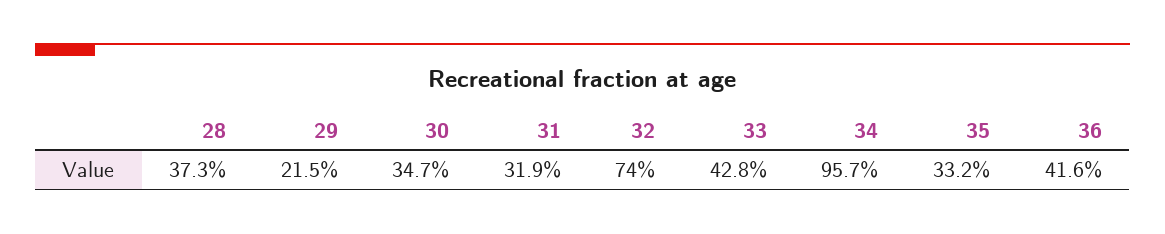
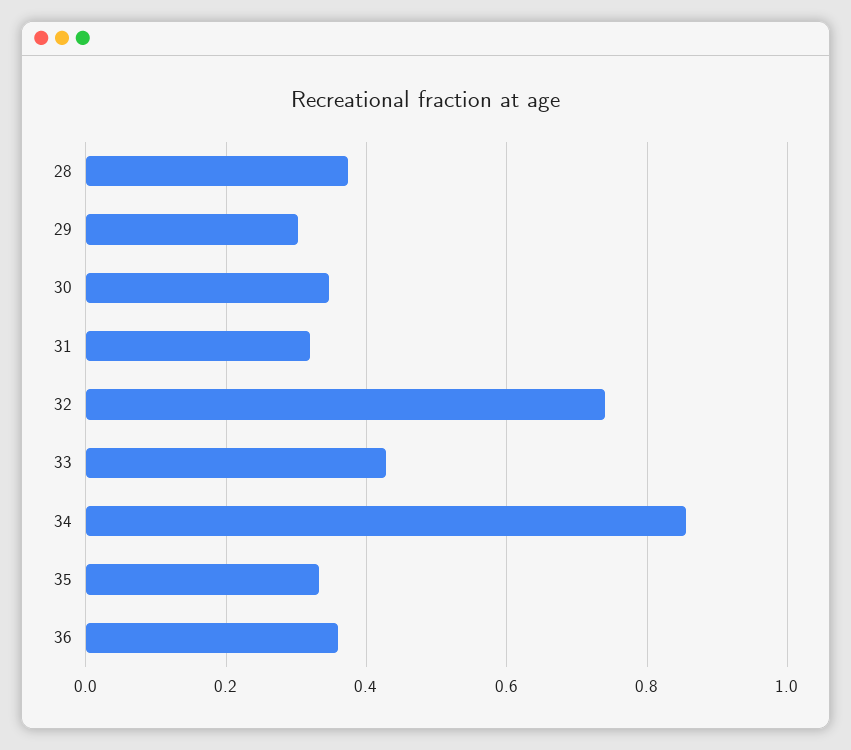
29: 0.215 -> 0.3
34: 0.957 -> 0.86
36: 0.416 -> 0.36

